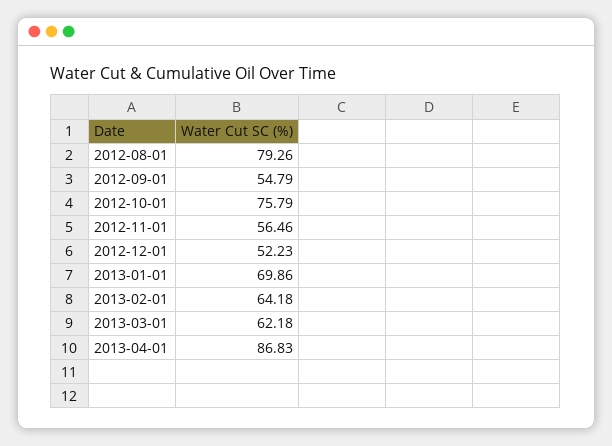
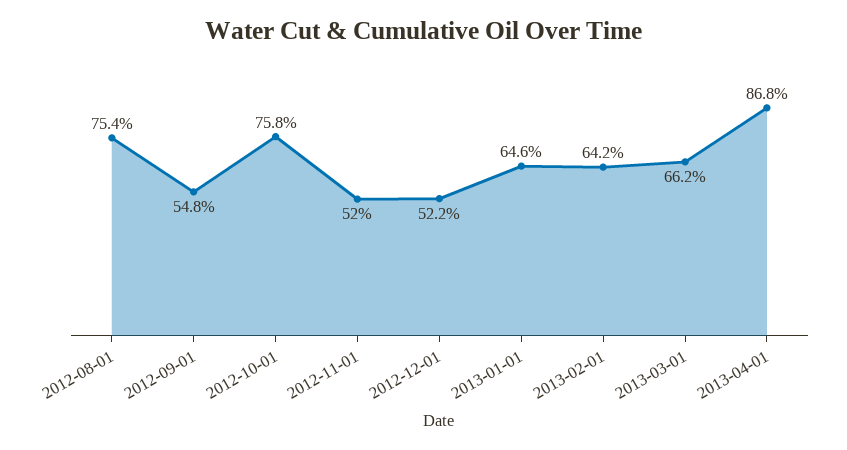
2012-08-01: 79.26 -> 75.4
2012-11-01: 56.46 -> 52
2013-01-01: 69.86 -> 64.6
2013-03-01: 62.18 -> 66.2

